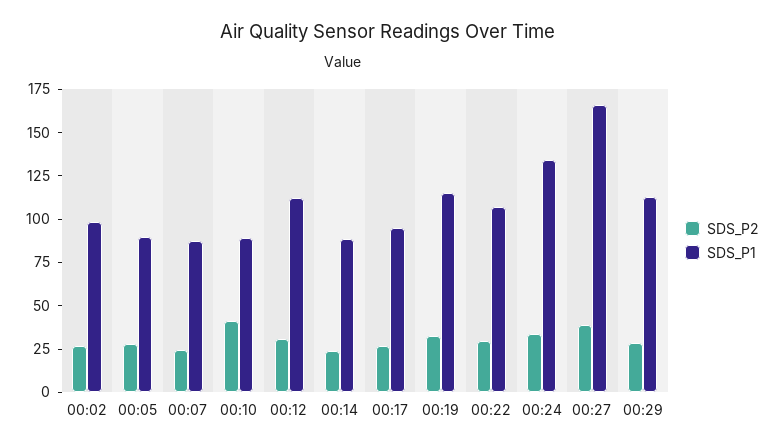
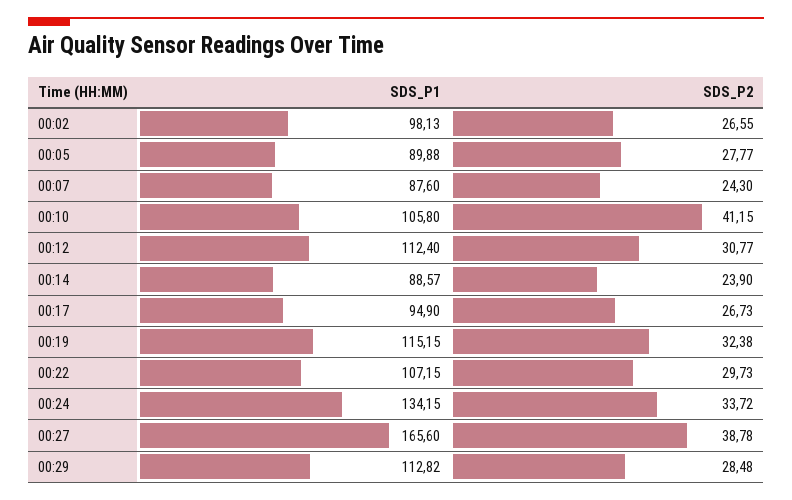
SDS_P1, 00:10: 90 -> 105.8

